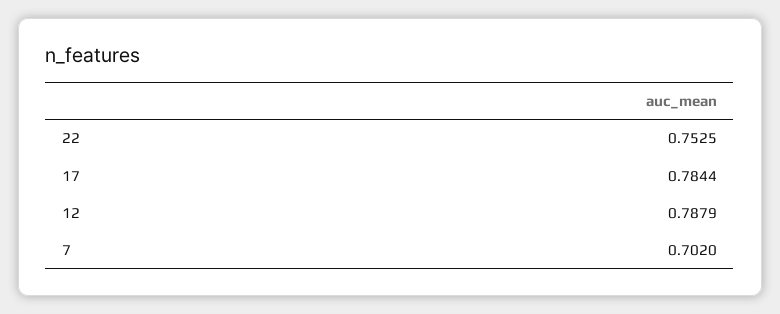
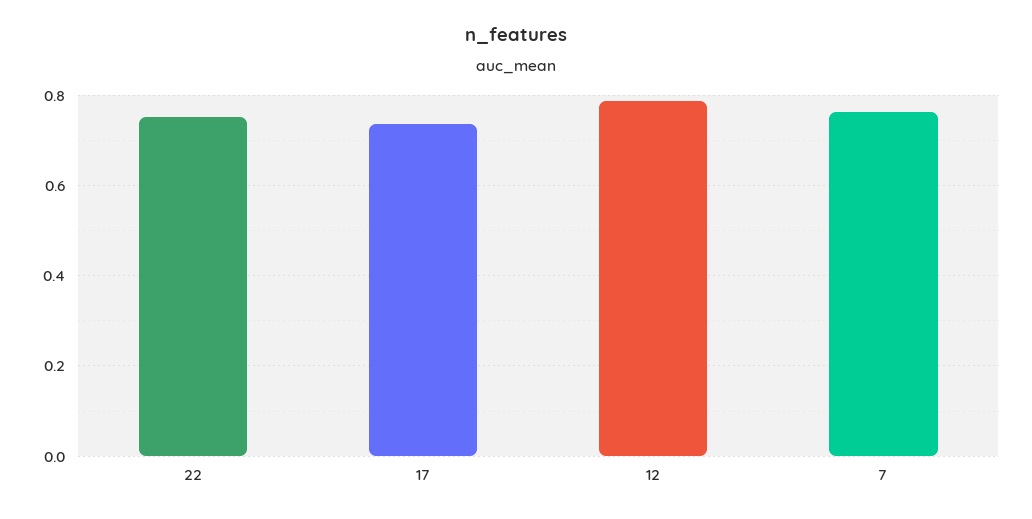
17: 0.7844 -> 0.74
7: 0.702 -> 0.76

